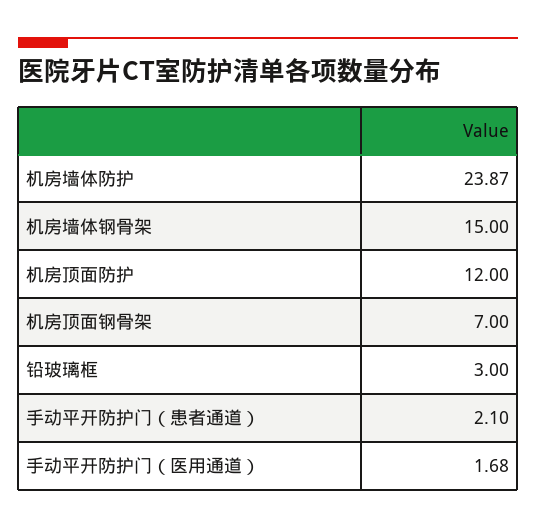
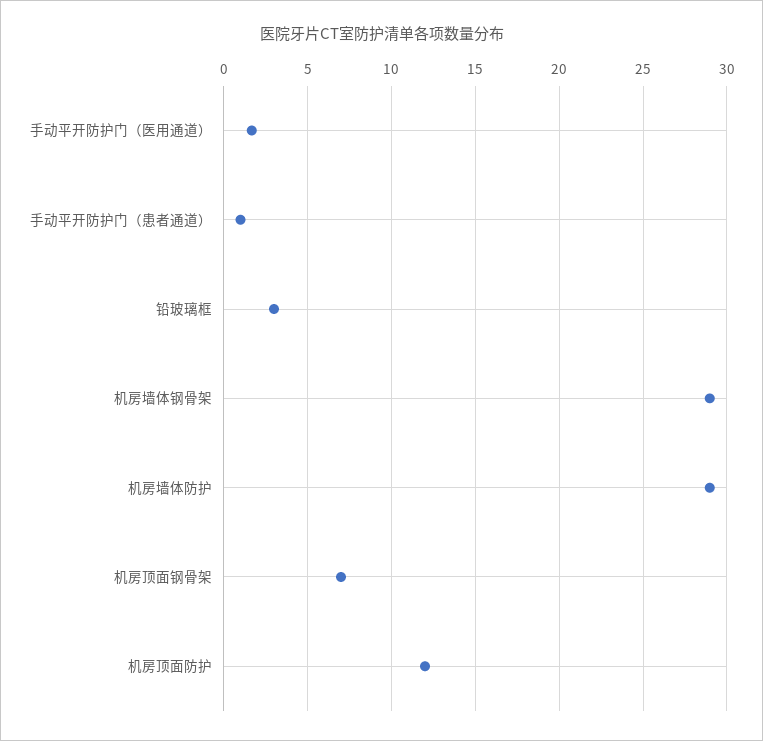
机房墙体防护: 23.87 -> 29
机房墙体钢骨架: 15 -> 29
手动平开防护门（患者通道）: 2.1 -> 1

